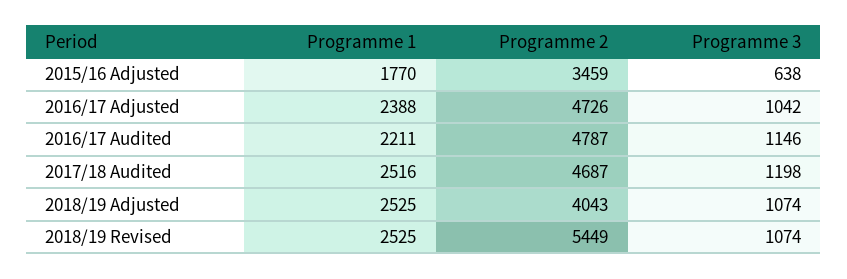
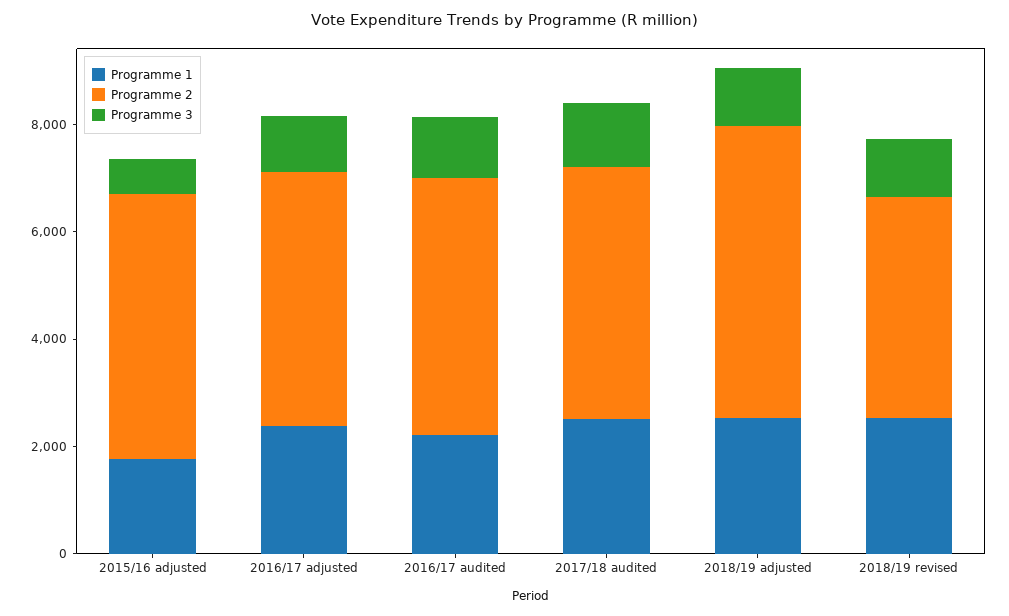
Programme 2, 2015/16 Adjusted: 3459 -> 5000
Programme 2, 2018/19 Adjusted: 4043 -> 5500
Programme 2, 2018/19 Revised: 5449 -> 4000

